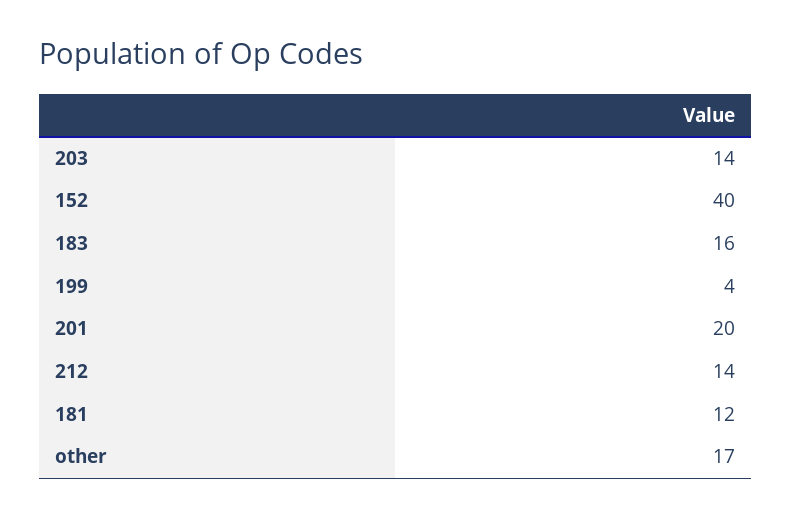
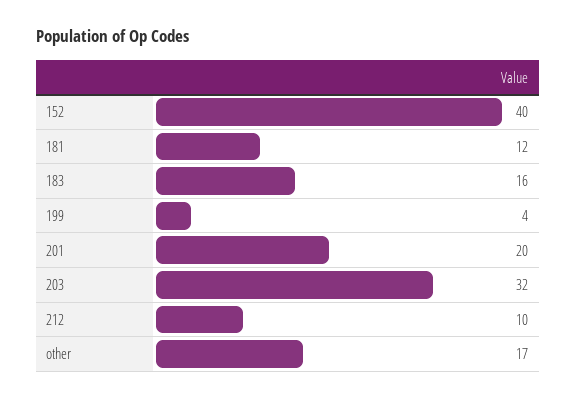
203: 14 -> 32
212: 14 -> 10

